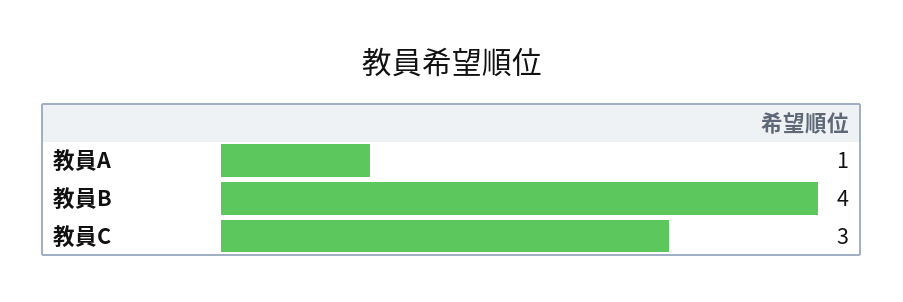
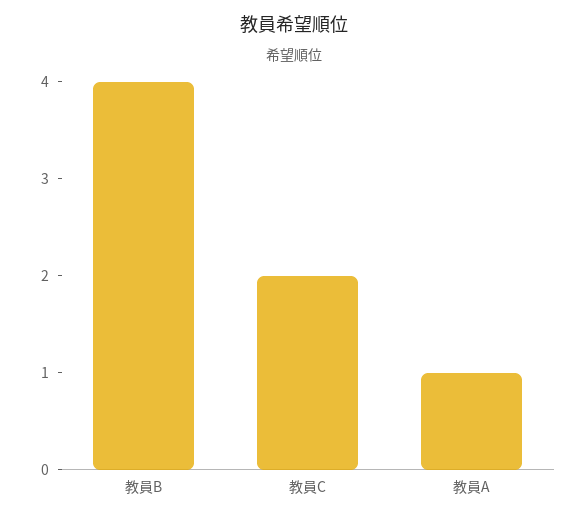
教員C: 3 -> 2

